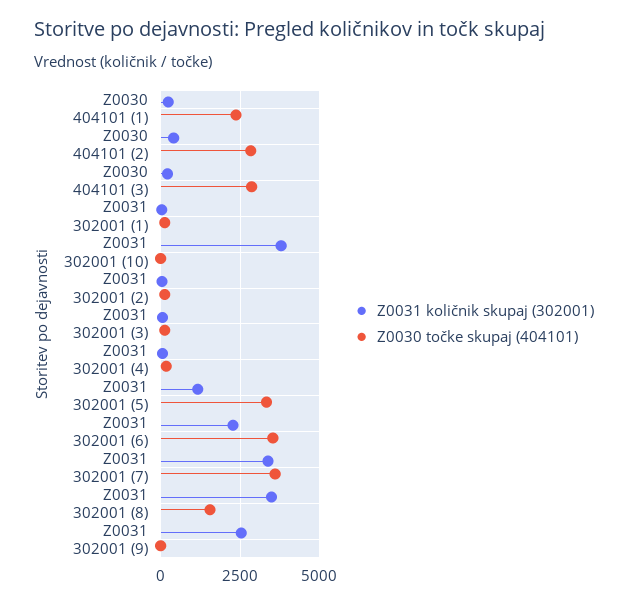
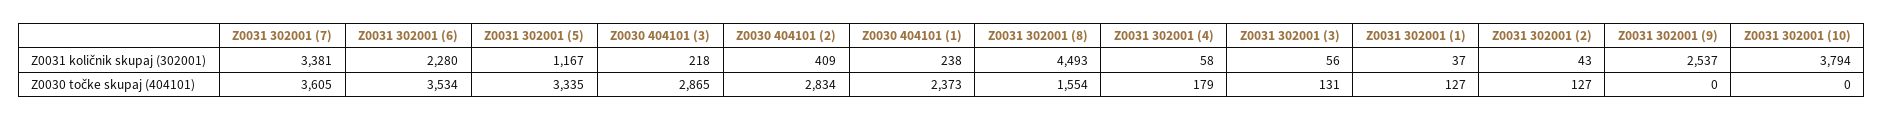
Z0031 količnik skupaj (302001), Z0031 302001 (8): 3500 -> 4493

